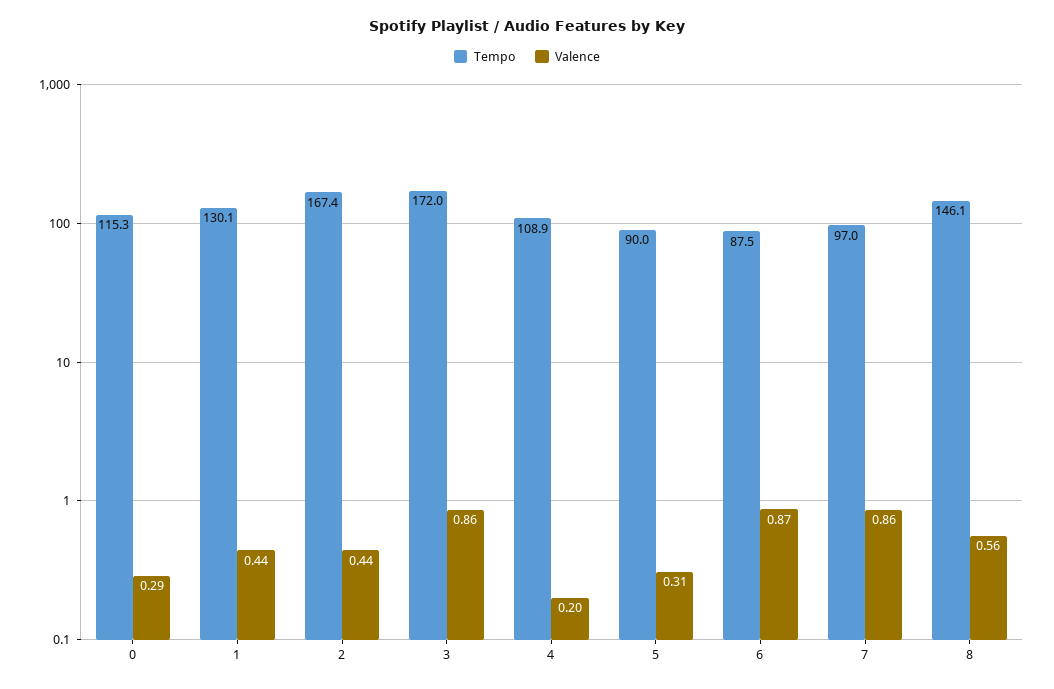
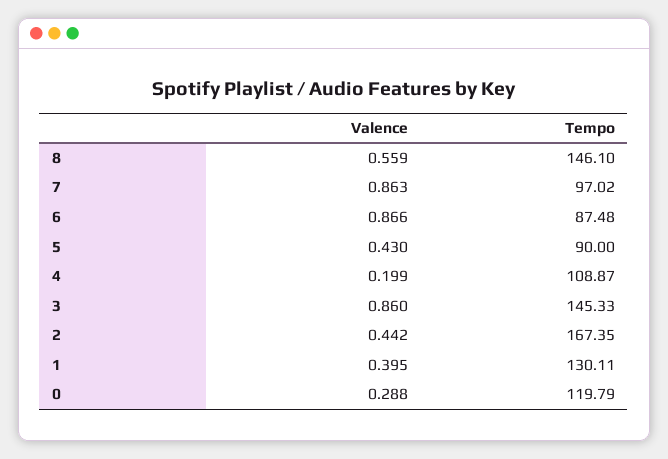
Tempo, 0: 115.3 -> 119.79
Valence, 1: 0.44 -> 0.395
Tempo, 3: 172 -> 145.33
Valence, 5: 0.31 -> 0.43

